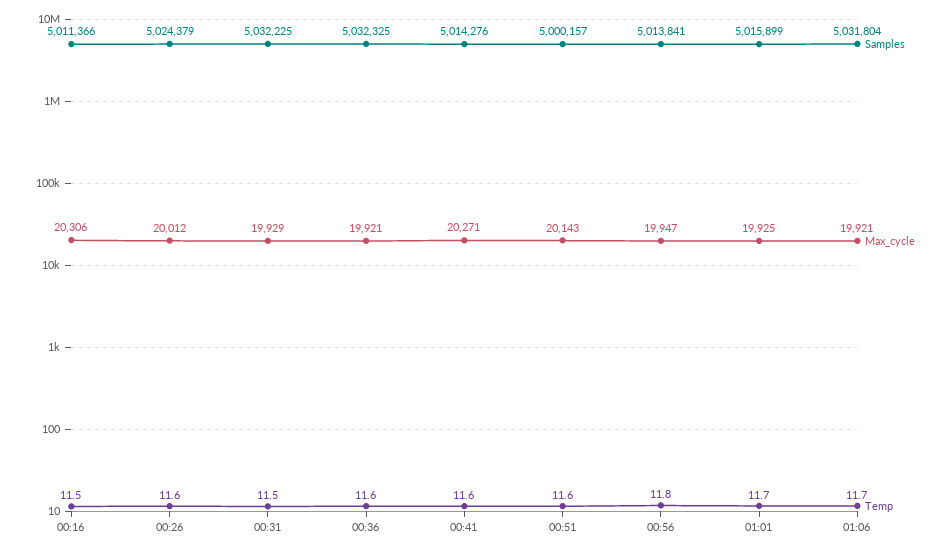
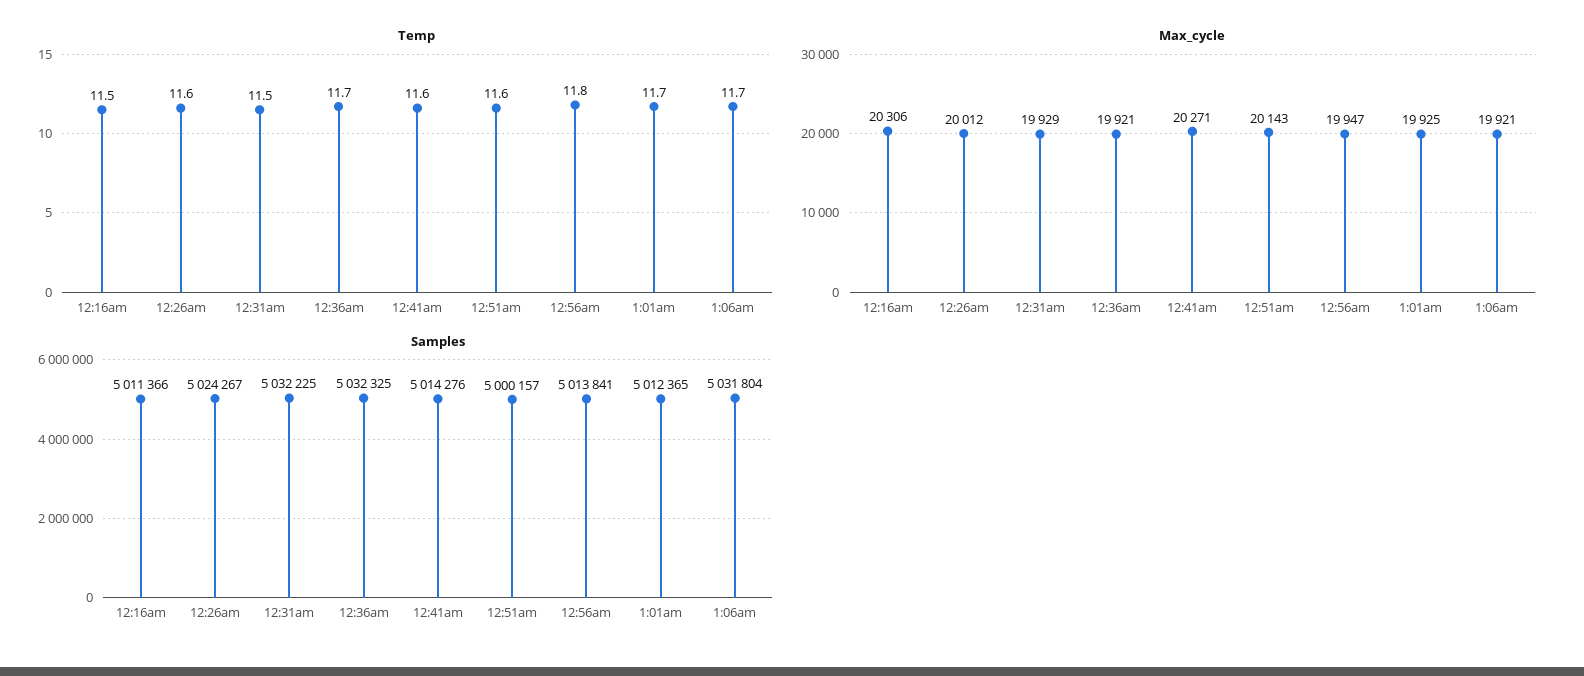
Samples, 00:26: 5024379 -> 5024267
Temp, 00:36: 11.6 -> 11.7
Samples, 01:01: 5015899 -> 5012365

